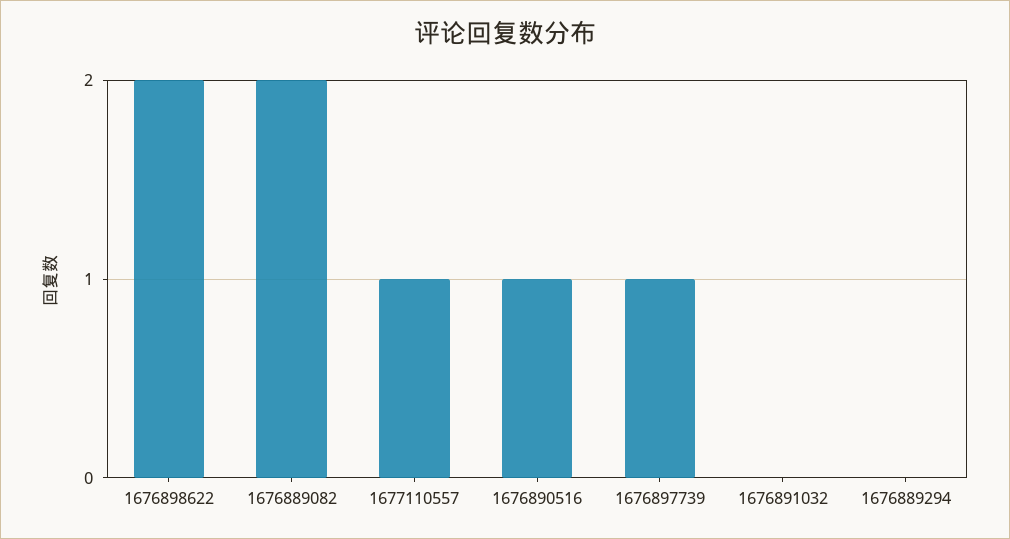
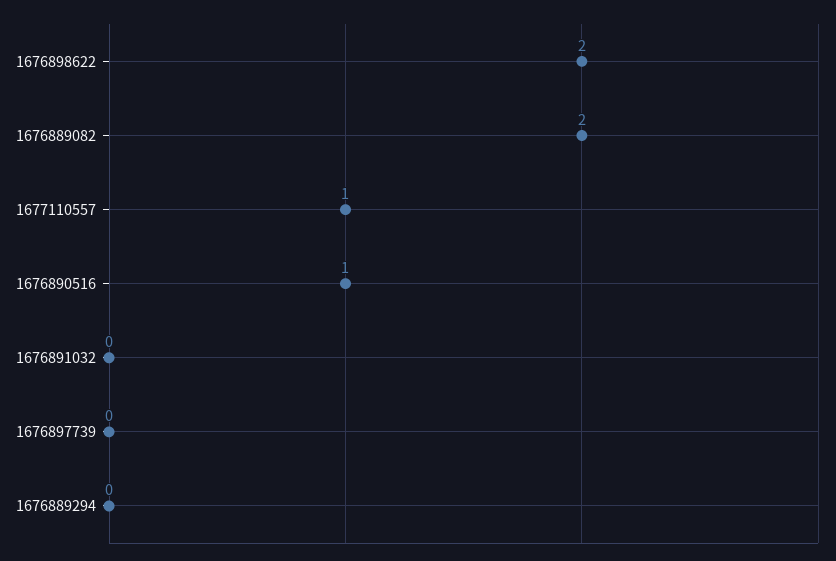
1676897739: 1 -> 0

